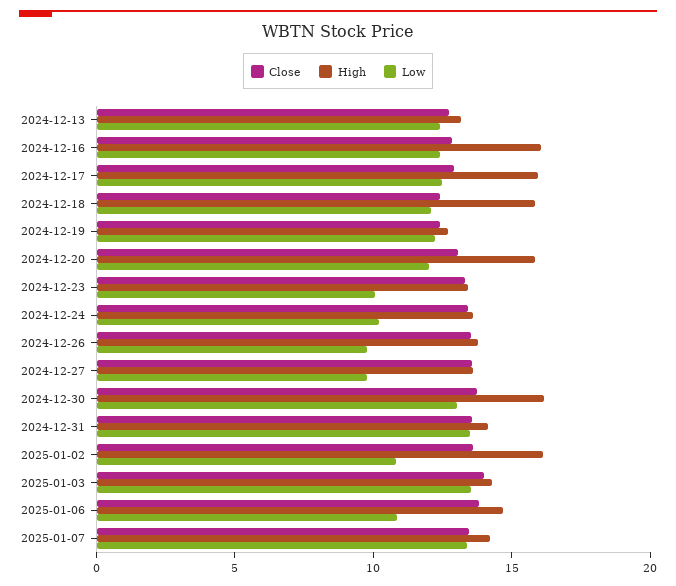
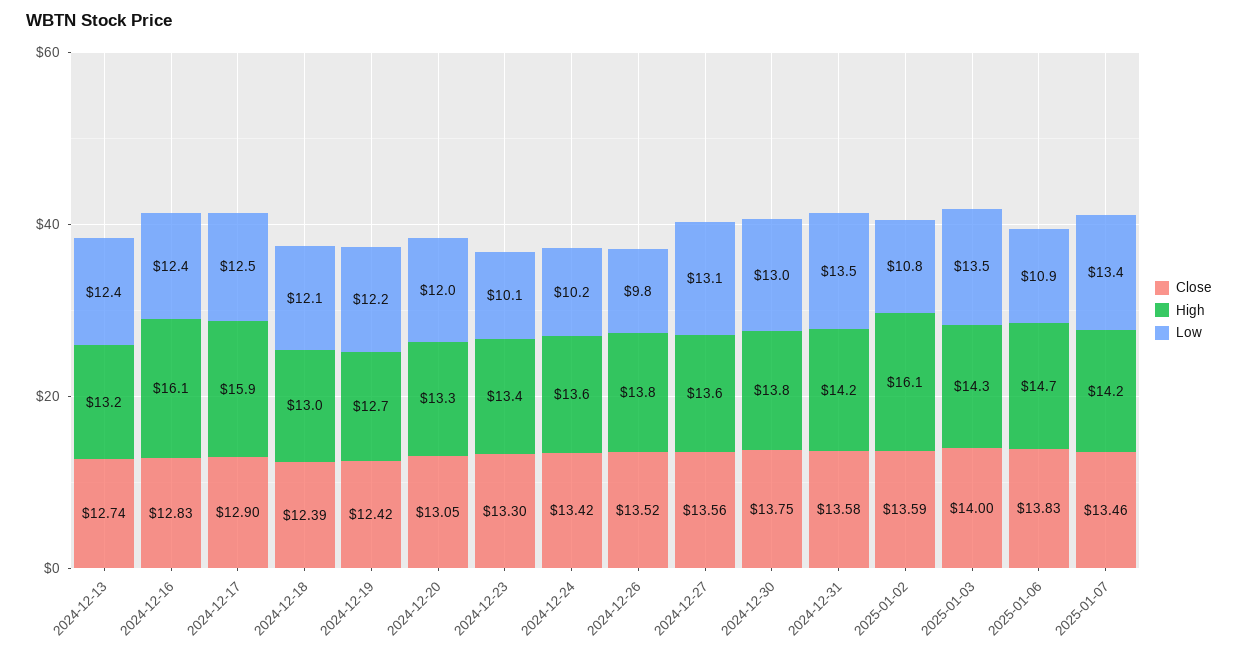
High, 2024-12-18: 16 -> 13
High, 2024-12-20: 16 -> 13.3
Low, 2024-12-27: 10 -> 13.1
High, 2024-12-30: 16 -> 13.8

